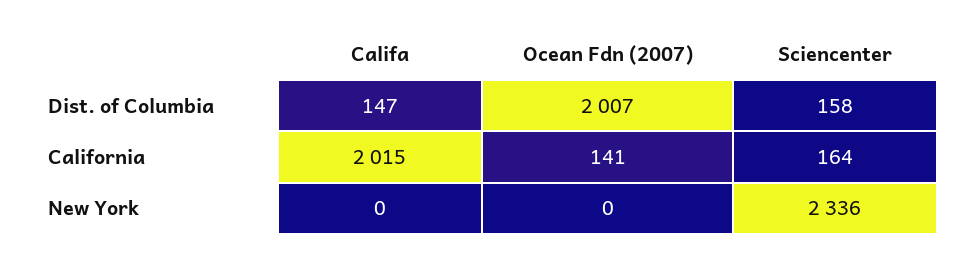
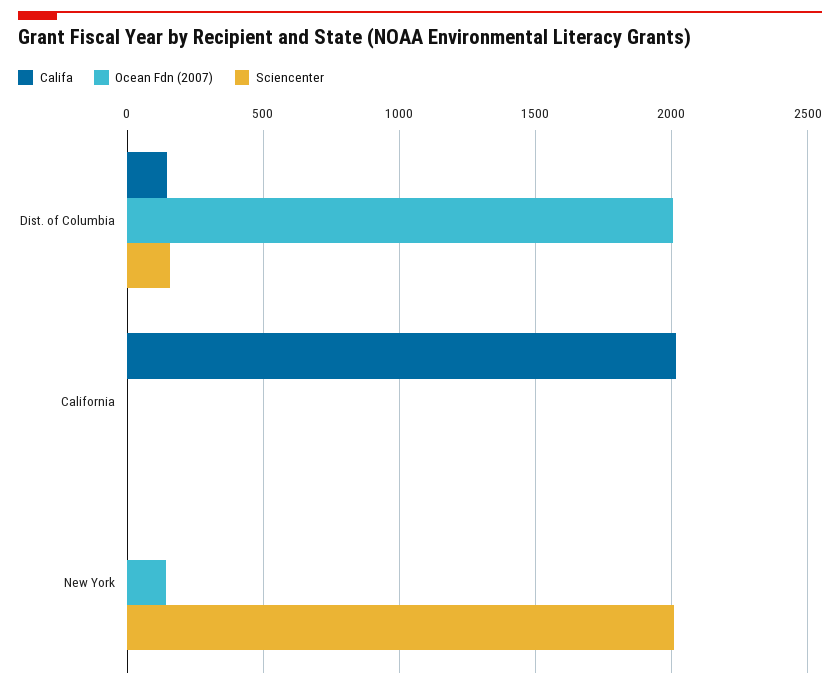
Ocean Fdn (2007), California: 141 -> 0
Sciencenter, California: 164 -> 0
Ocean Fdn (2007), New York: 0 -> 150
Sciencenter, New York: 2336 -> 2000

